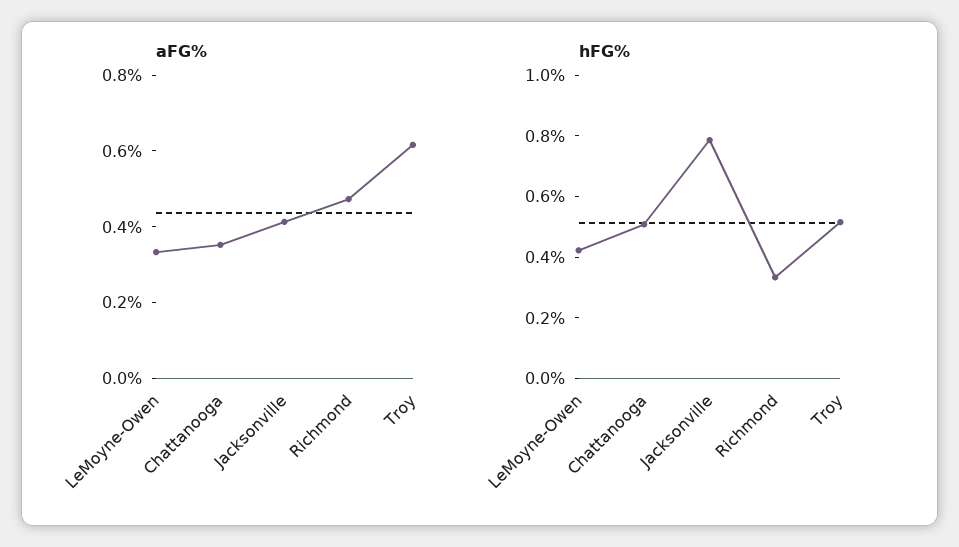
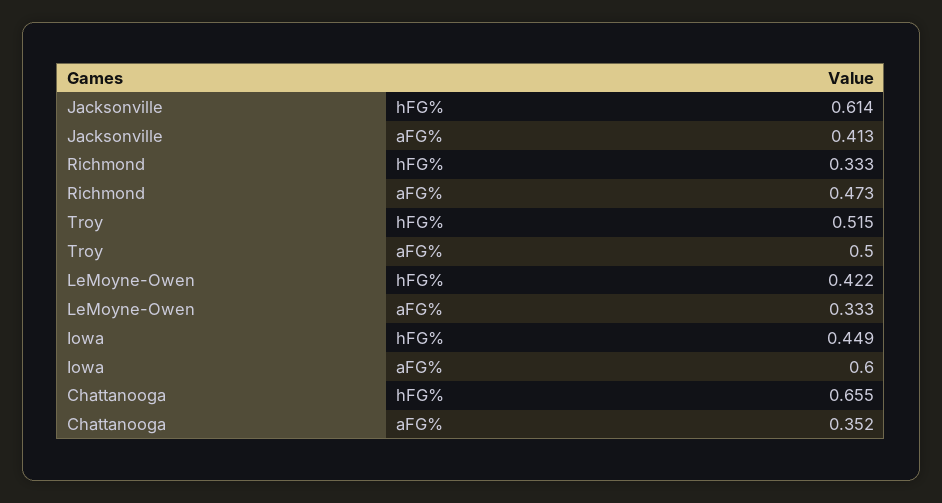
aFG%, Troy: 0.6 -> 0.5
hFG%, Chattanooga: 0.5 -> 0.655
hFG%, Jacksonville: 0.8 -> 0.614
hFG%, Iowa: none -> 0.449
aFG%, Iowa: none -> 0.6

